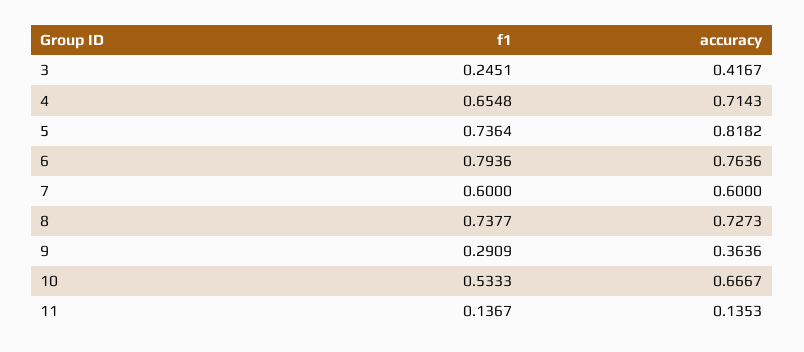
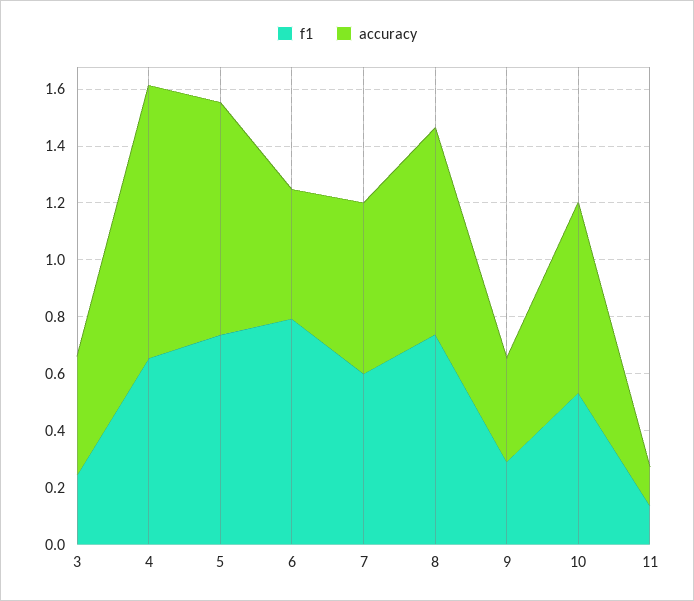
accuracy, 4: 0.7143 -> 0.95
accuracy, 6: 0.7636 -> 0.45

